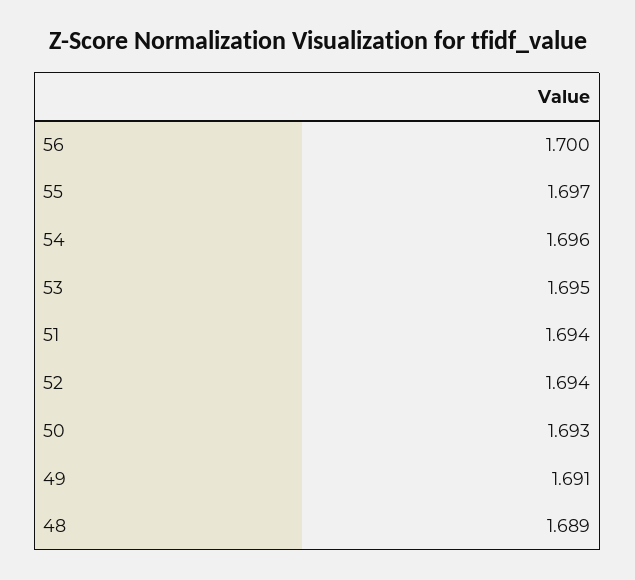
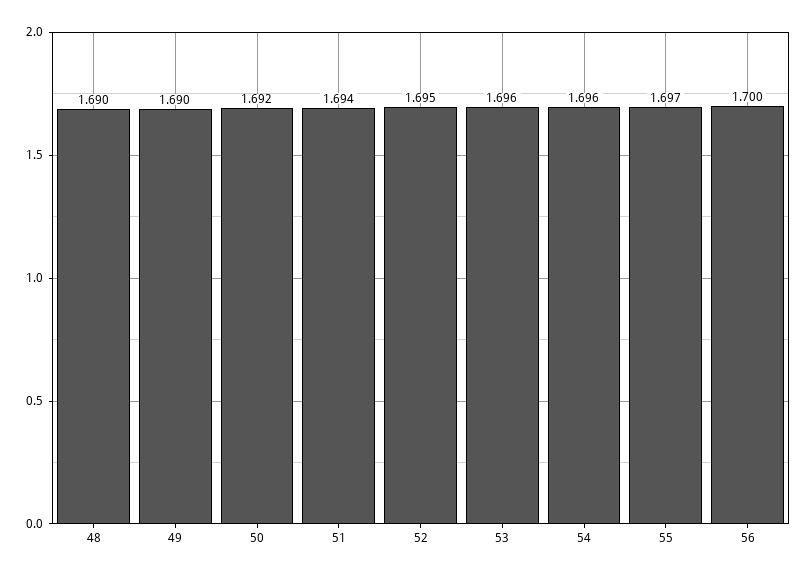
53: 1.695 -> 1.696
52: 1.694 -> 1.695
50: 1.693 -> 1.692
49: 1.691 -> 1.69
48: 1.689 -> 1.69

